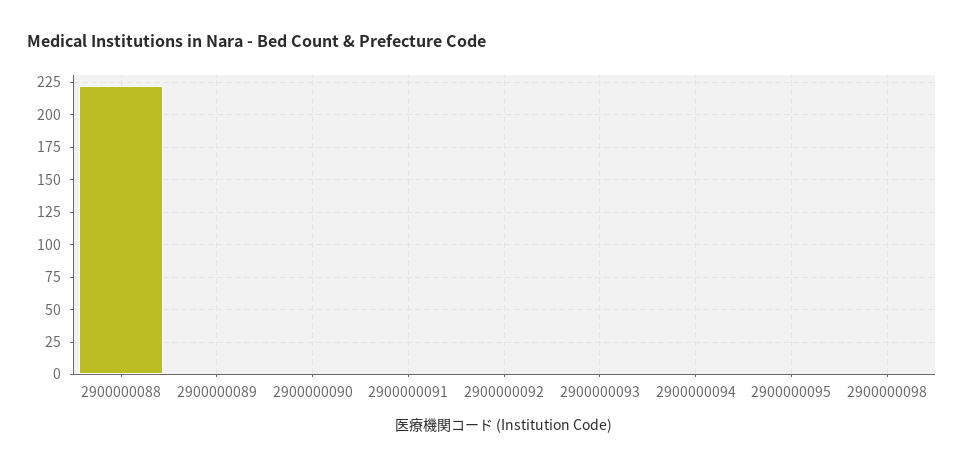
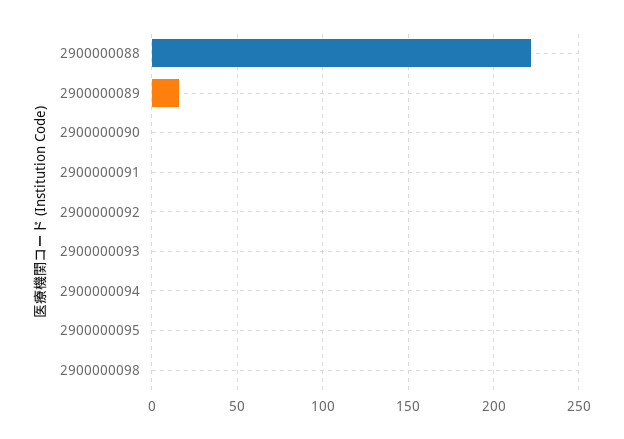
2900000089: 0 -> 15

